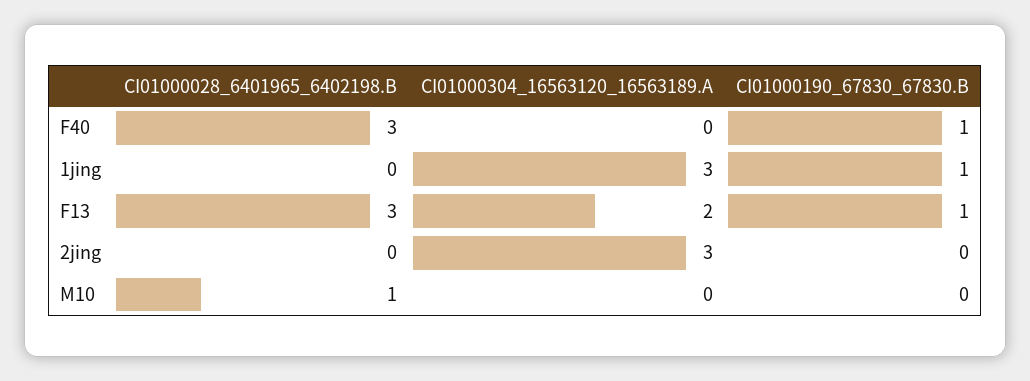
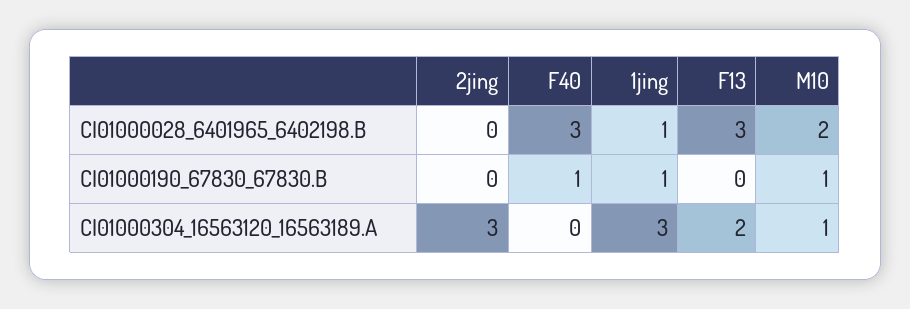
CI01000028_6401965_6402198.B, 1jing: 0 -> 1
CI01000190_67830_67830.B, F13: 1 -> 0
CI01000028_6401965_6402198.B, M10: 1 -> 2
CI01000304_16563120_16563189.A, M10: 0 -> 1
CI01000190_67830_67830.B, M10: 0 -> 1

